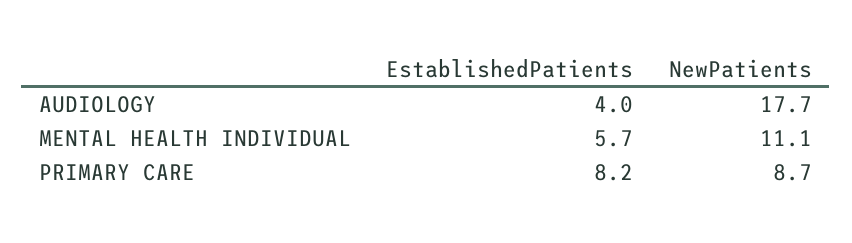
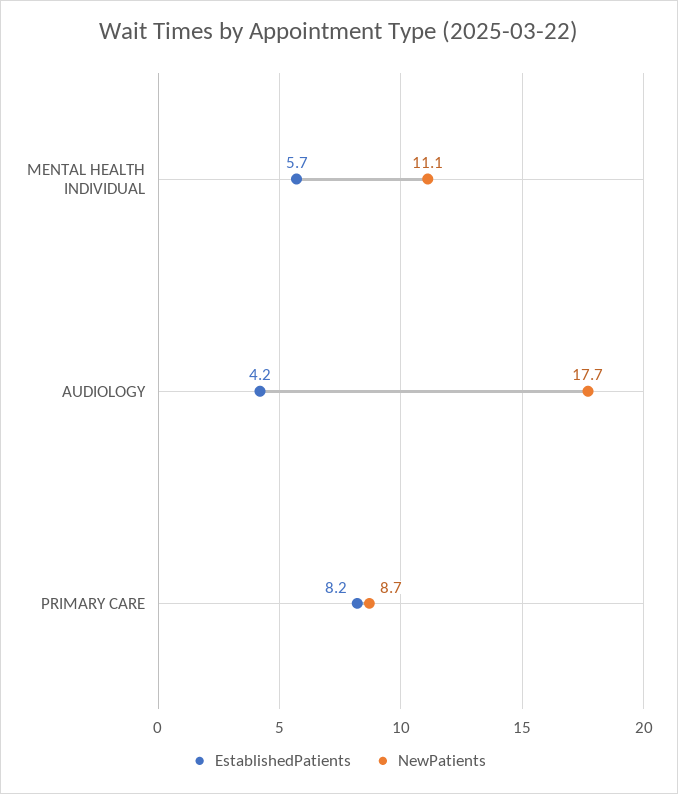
EstablishedPatients, AUDIOLOGY: 4 -> 4.2

